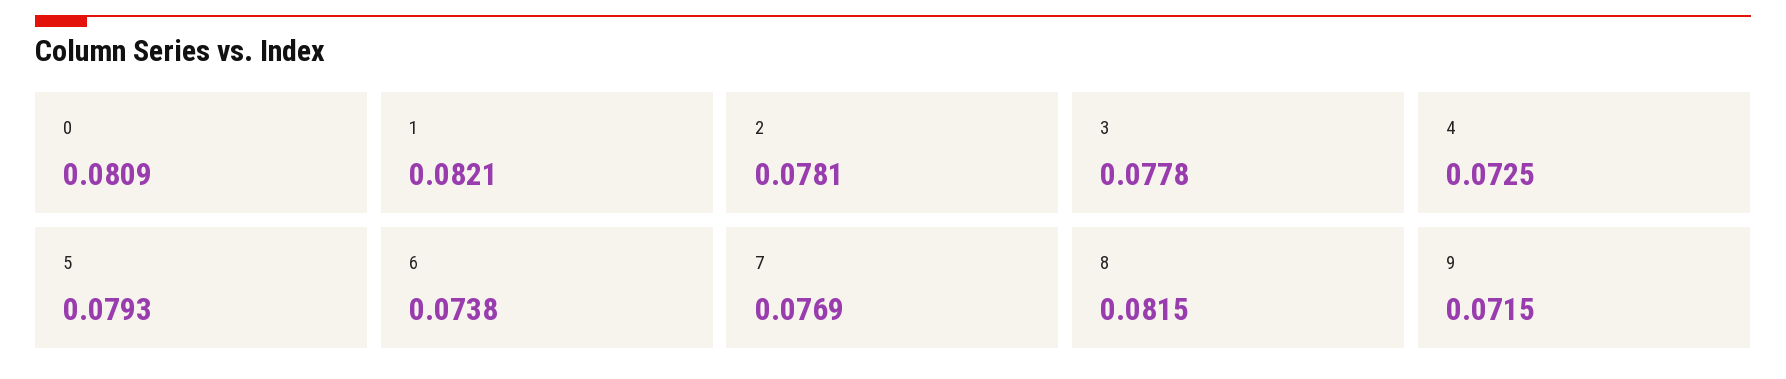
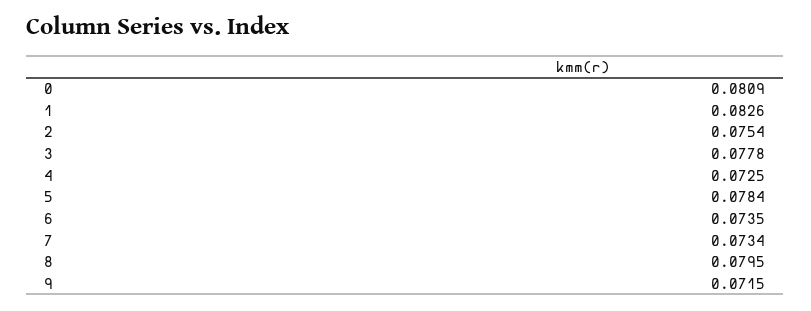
1: 0.0821 -> 0.0826
2: 0.0781 -> 0.0754
5: 0.0793 -> 0.0784
6: 0.0738 -> 0.0735
7: 0.0769 -> 0.0734
8: 0.0815 -> 0.0795

